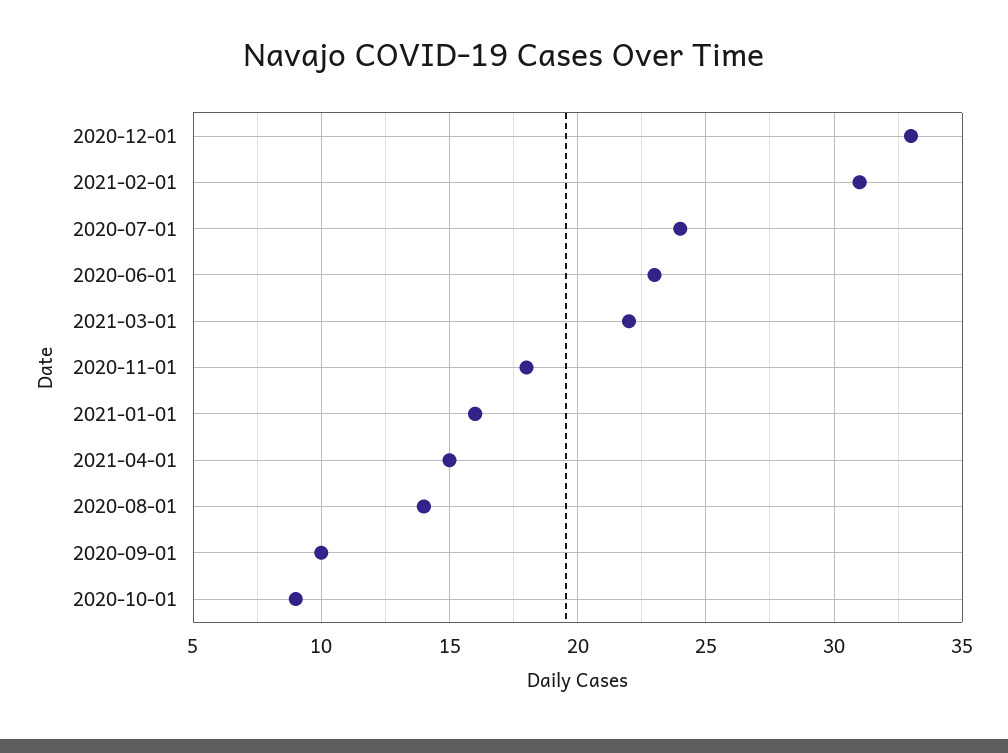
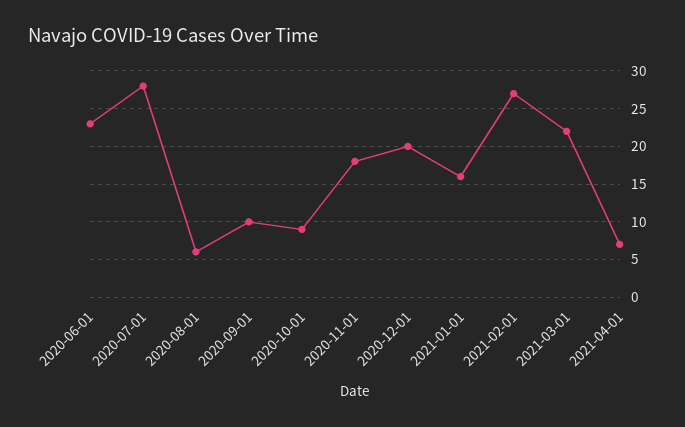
2020-12-01: 33 -> 20
2021-02-01: 31 -> 27
2020-07-01: 24 -> 28
2021-04-01: 15 -> 7
2020-08-01: 14 -> 6

